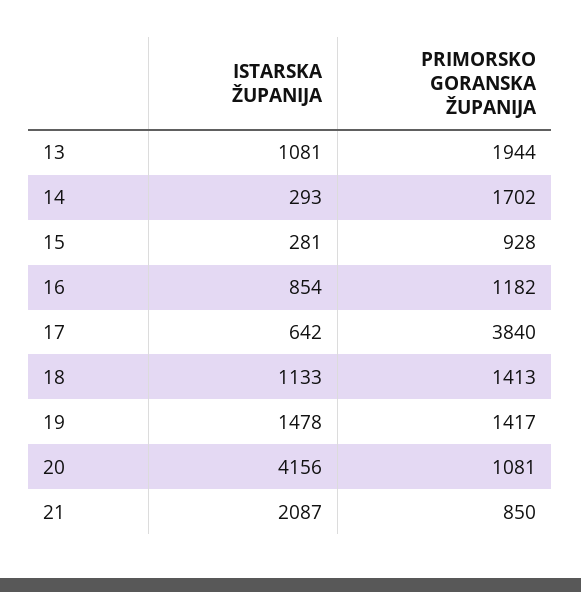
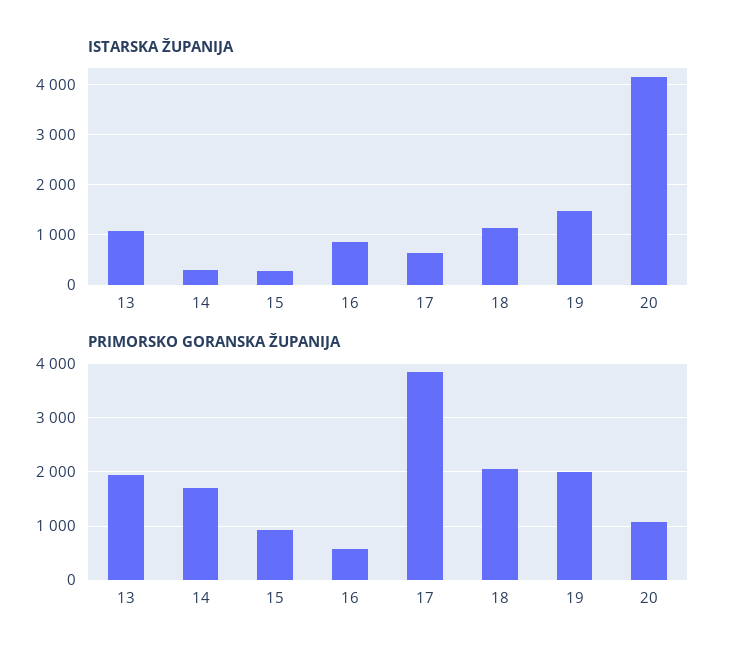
PRIMORSKO GORANSKA ŽUPANIJA, 16: 1182 -> 600
PRIMORSKO GORANSKA ŽUPANIJA, 18: 1413 -> 2000
PRIMORSKO GORANSKA ŽUPANIJA, 19: 1417 -> 2000
ISTARSKA ŽUPANIJA, 21: 2087 -> none
PRIMORSKO GORANSKA ŽUPANIJA, 21: 850 -> none

